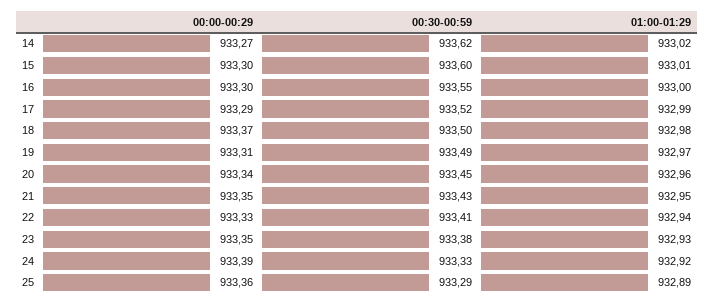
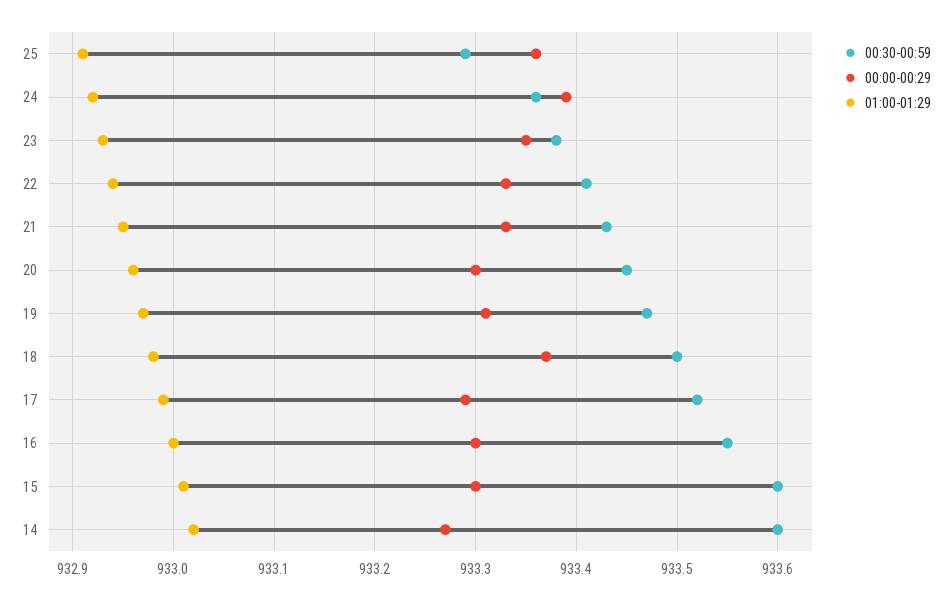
00:30-00:59, 14: 933.62 -> 933.6
00:30-00:59, 19: 933.49 -> 933.47
00:00-00:29, 20: 933.34 -> 933.3
00:00-00:29, 21: 933.35 -> 933.33
00:30-00:59, 24: 933.33 -> 933.36
01:00-01:29, 25: 932.89 -> 932.91

